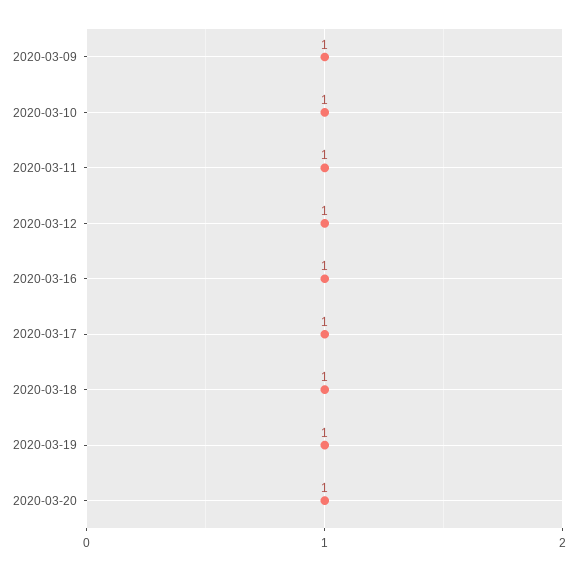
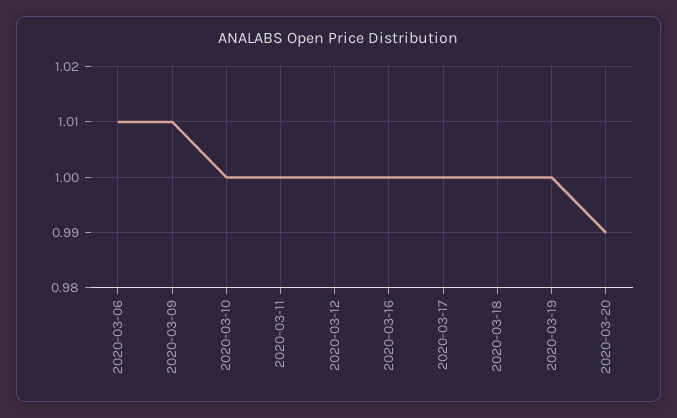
2020-03-09: 1 -> 1.01
2020-03-20: 1 -> 0.99
2020-03-06: none -> 1.01

